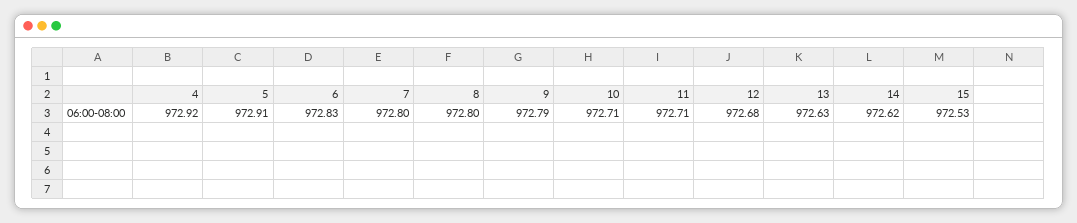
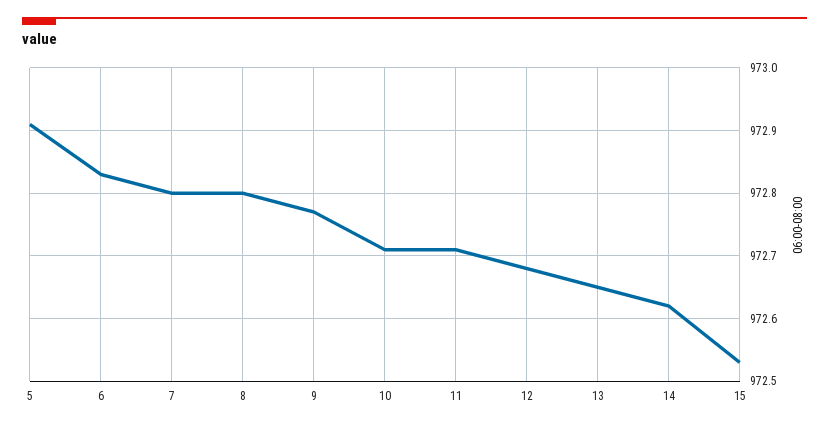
4: 972.92 -> none
9: 972.79 -> 972.77
13: 972.63 -> 972.65

